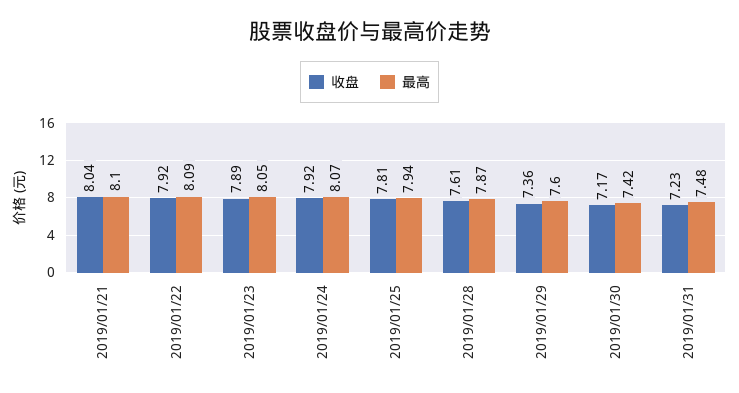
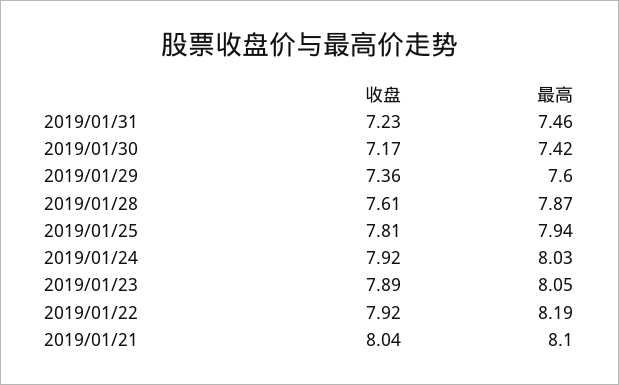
最高, 2019/01/22: 8.09 -> 8.19
最高, 2019/01/24: 8.07 -> 8.03
最高, 2019/01/31: 7.48 -> 7.46

